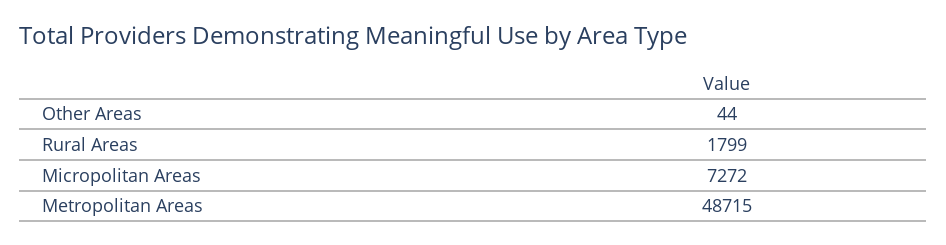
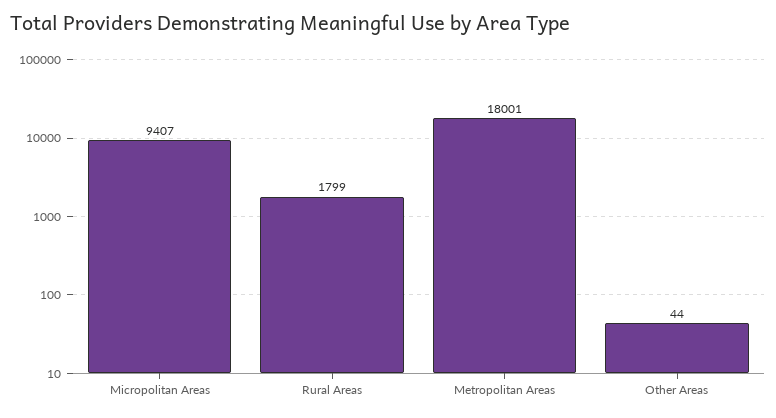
Micropolitan Areas: 7272 -> 9407
Metropolitan Areas: 48715 -> 18001

